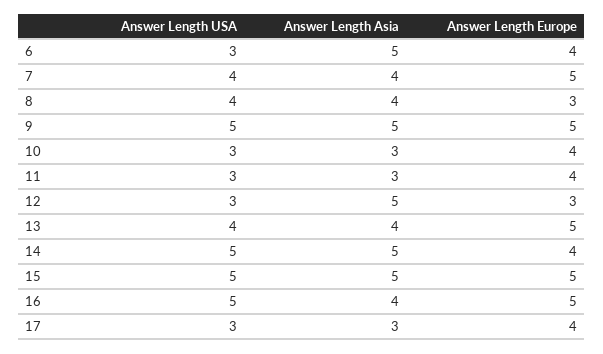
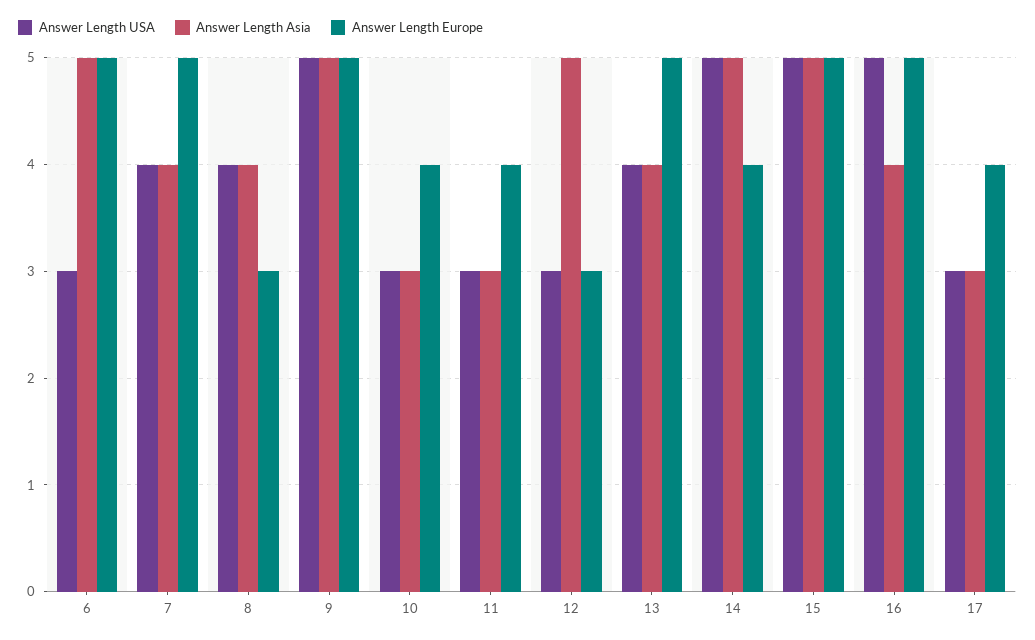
Answer Length Europe, 6: 4 -> 5

